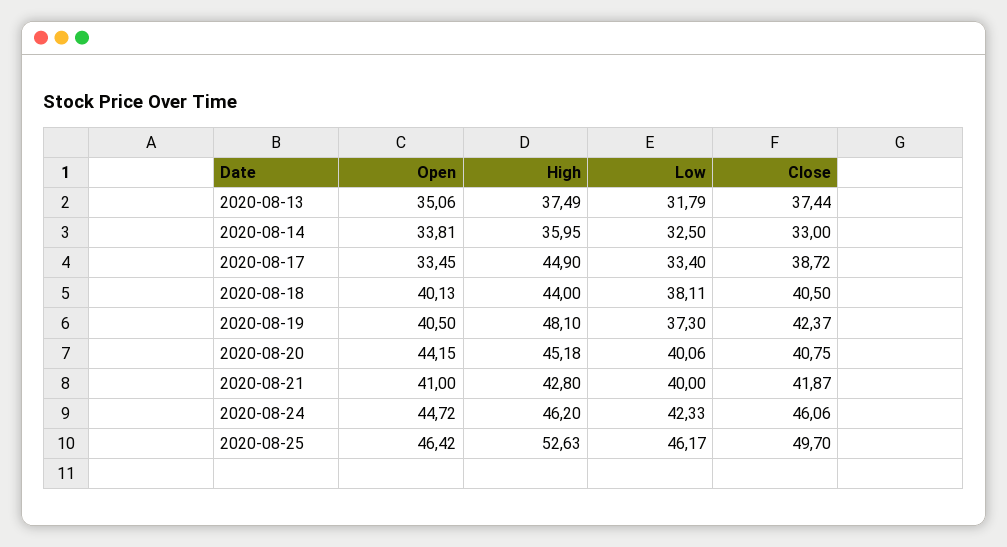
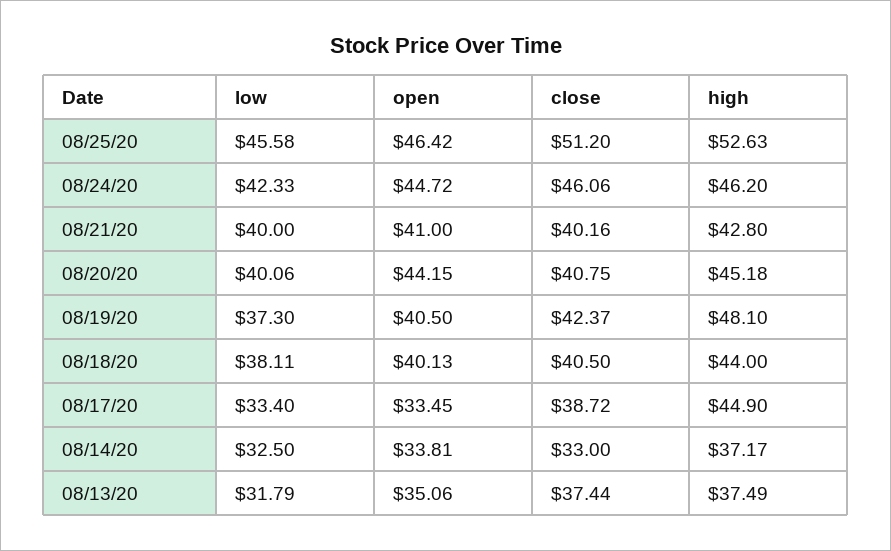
High, 2020-08-14: 35.95 -> 37.17
Close, 2020-08-21: 41.87 -> 40.16
Low, 2020-08-25: 46.17 -> 45.58
Close, 2020-08-25: 49.7 -> 51.2

